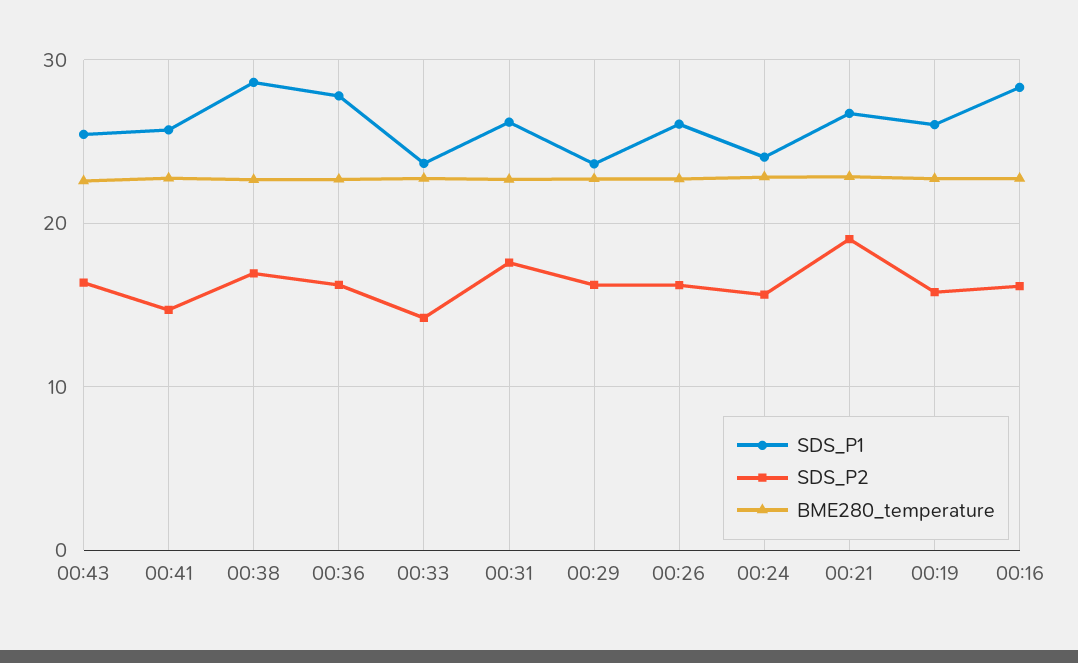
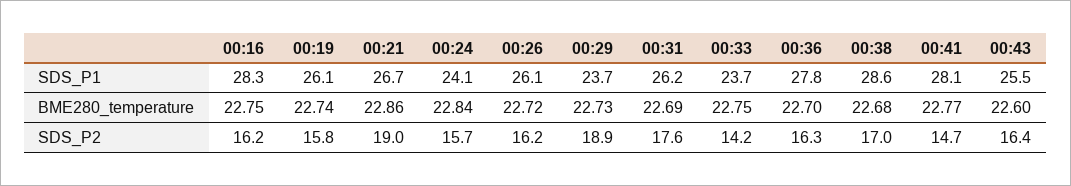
SDS_P1, 00:41: 26 -> 28.1
SDS_P2, 00:29: 16 -> 18.9

